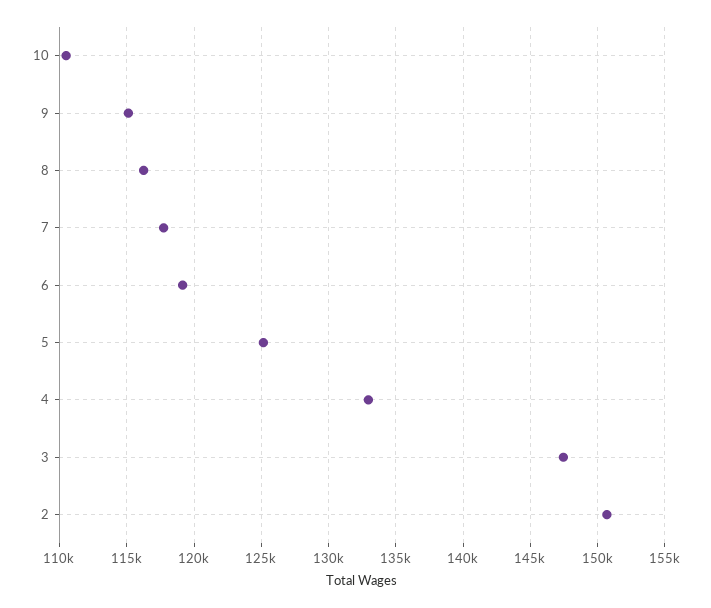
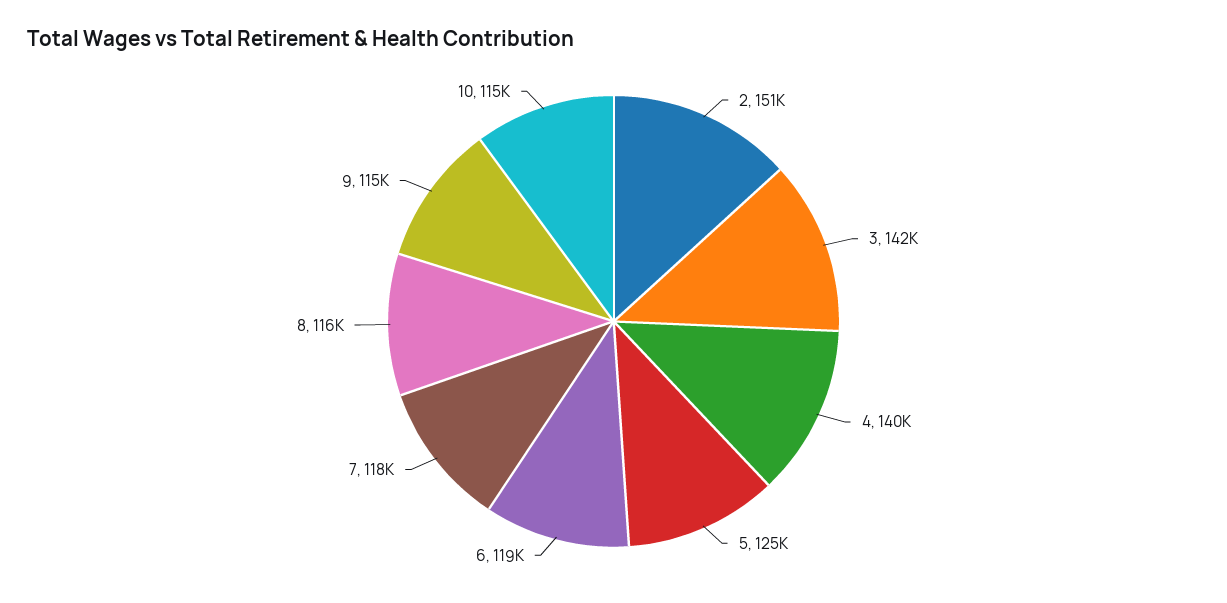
10: 110500 -> 115000
4: 133000 -> 140000
3: 147500 -> 142000

